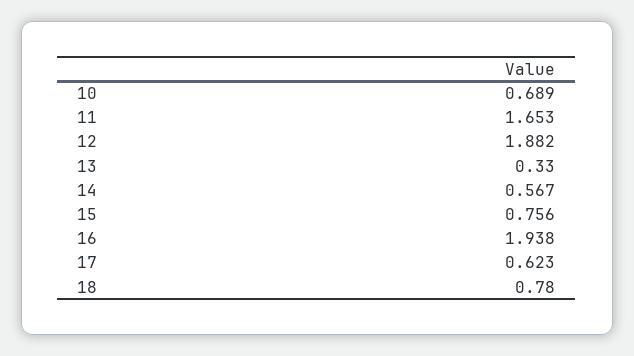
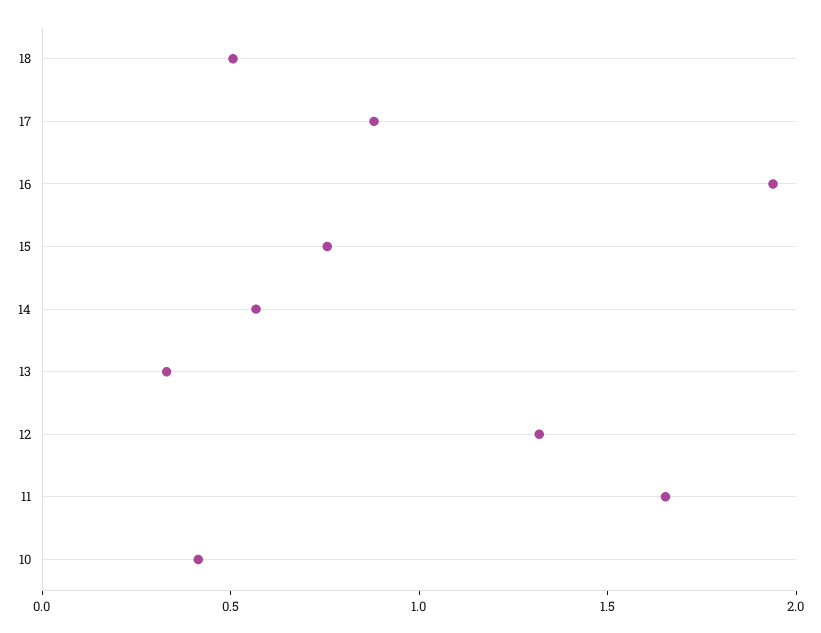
10: 0.689 -> 0.4
12: 1.882 -> 1.3
17: 0.623 -> 0.9
18: 0.78 -> 0.5

